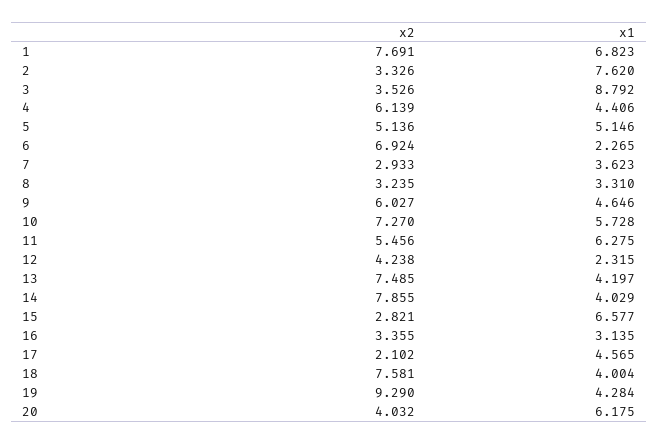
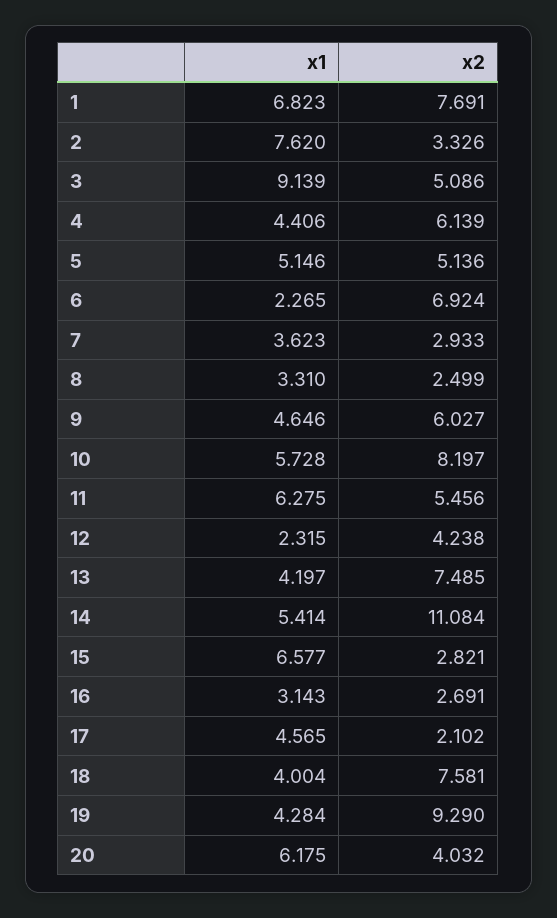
x2, 3: 3.526 -> 5.086
x1, 3: 8.792 -> 9.139
x2, 8: 3.235 -> 2.499
x2, 10: 7.27 -> 8.197
x2, 14: 7.855 -> 11.084
x1, 14: 4.029 -> 5.414
x2, 16: 3.355 -> 2.691
x1, 16: 3.135 -> 3.143

